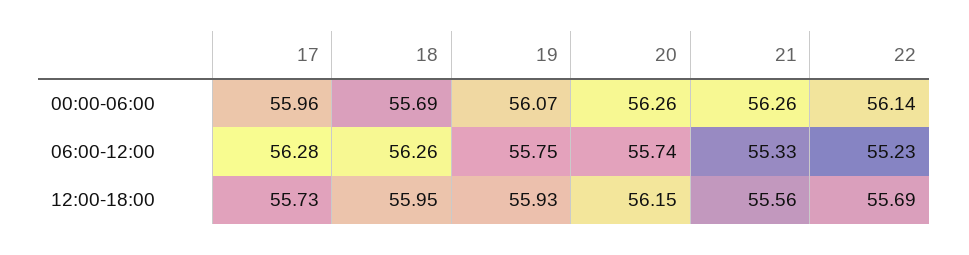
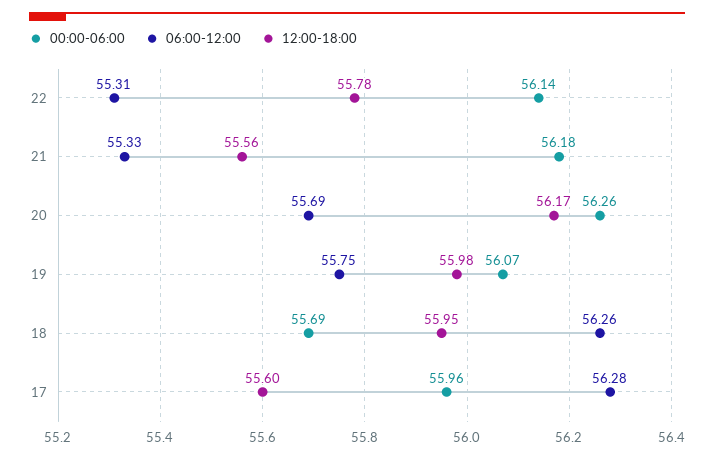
00:00-06:00, 21: 56.26 -> 56.18
06:00-12:00, 20: 55.74 -> 55.69
06:00-12:00, 22: 55.23 -> 55.31
12:00-18:00, 17: 55.73 -> 55.6
12:00-18:00, 19: 55.93 -> 55.98
12:00-18:00, 20: 56.15 -> 56.17
12:00-18:00, 22: 55.69 -> 55.78

